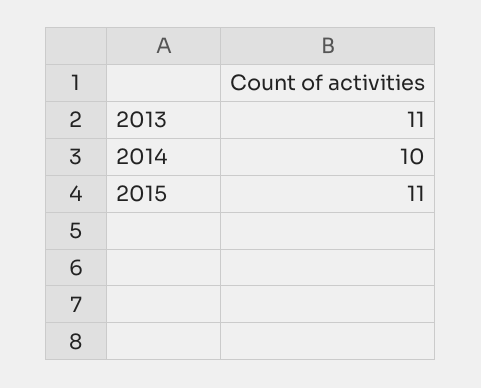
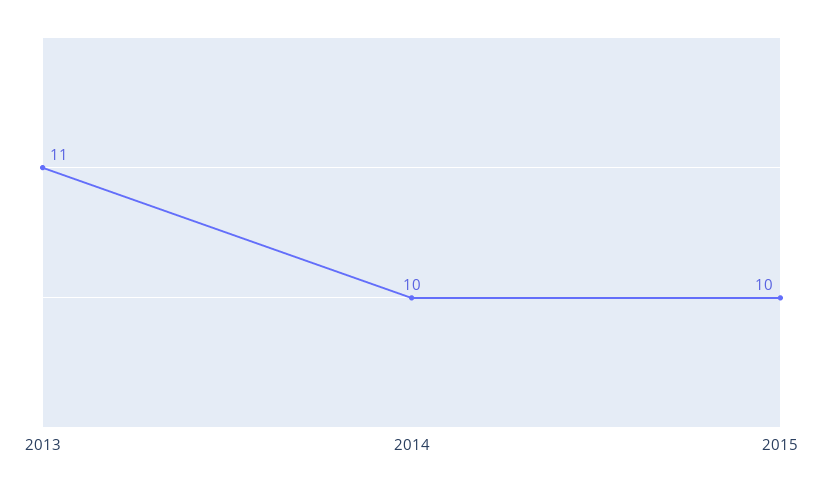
2015: 11 -> 10

